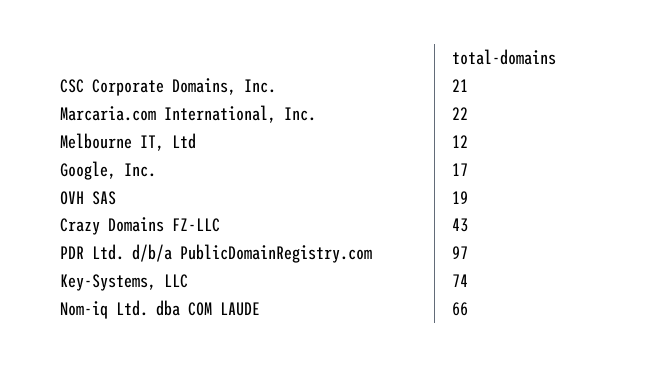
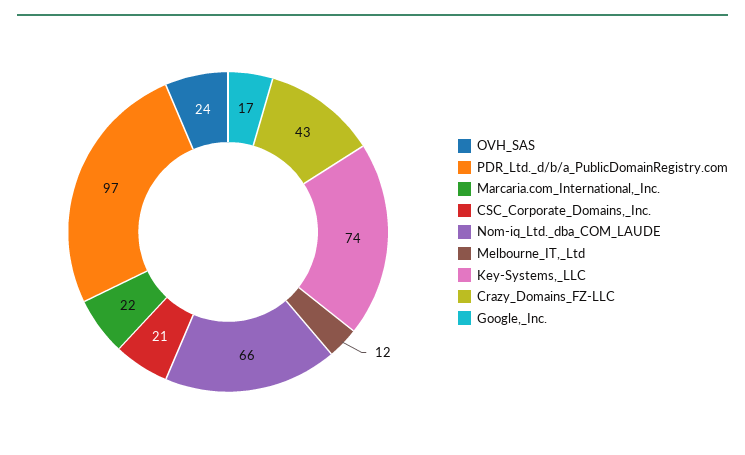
OVH SAS: 19 -> 24

